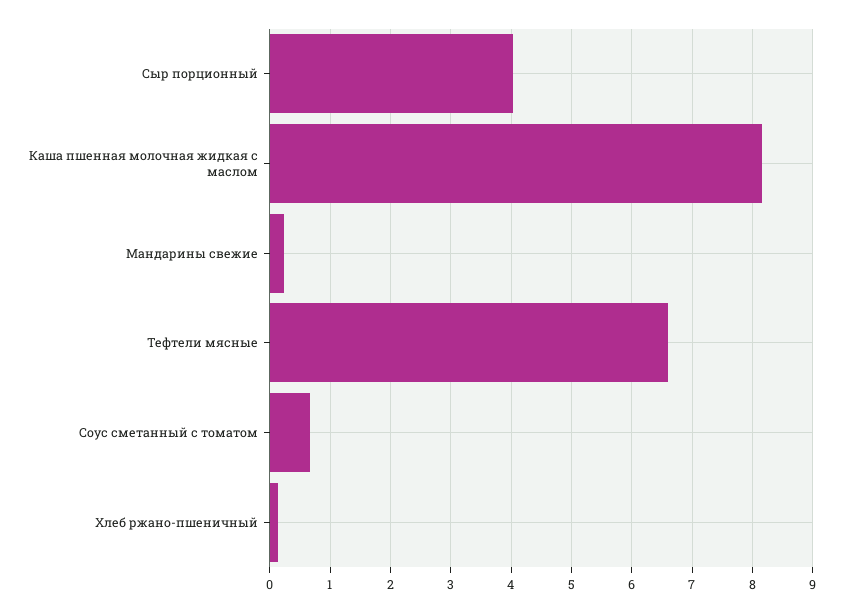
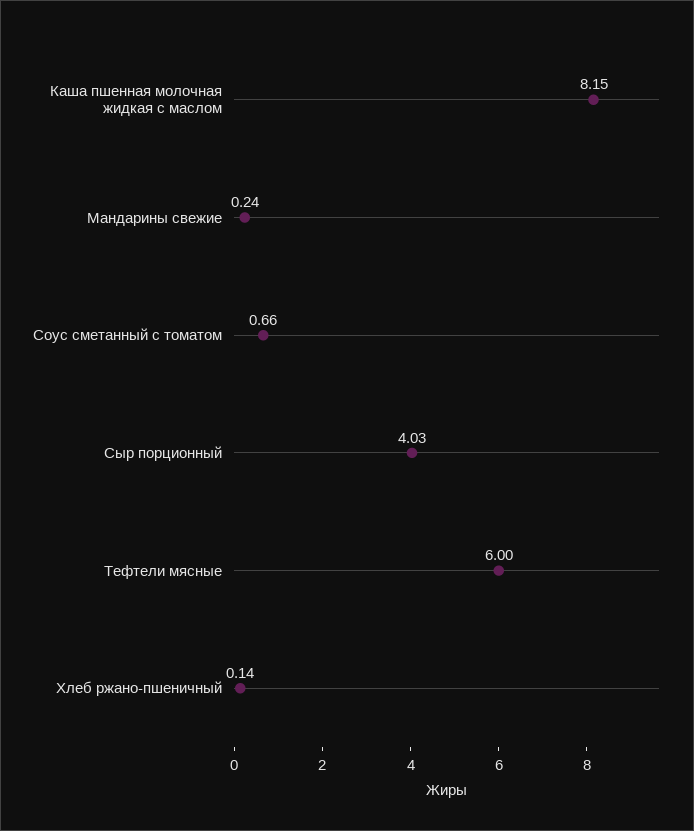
Тефтели мясные: 6.6 -> 6

